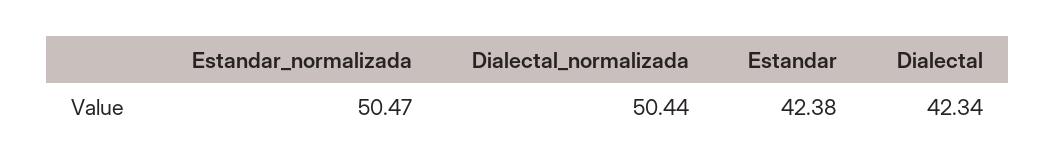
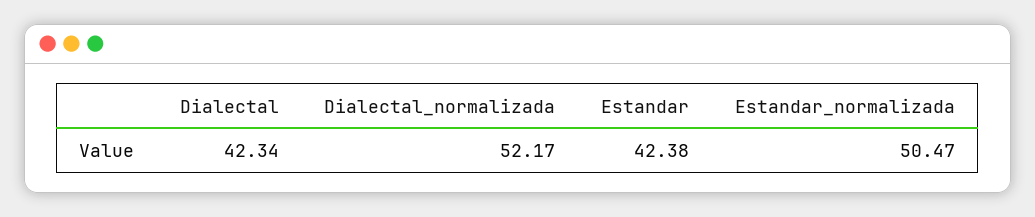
Dialectal_normalizada: 50.44 -> 52.17

